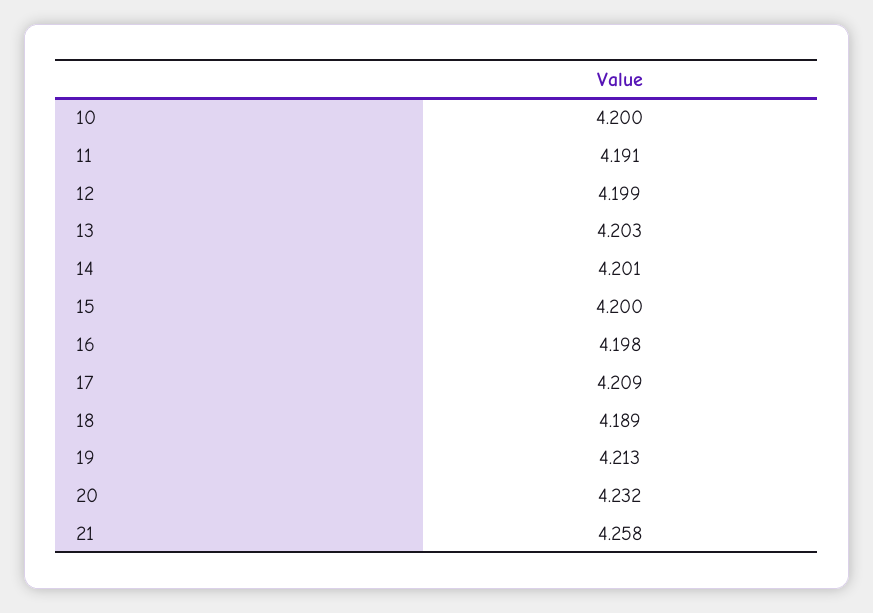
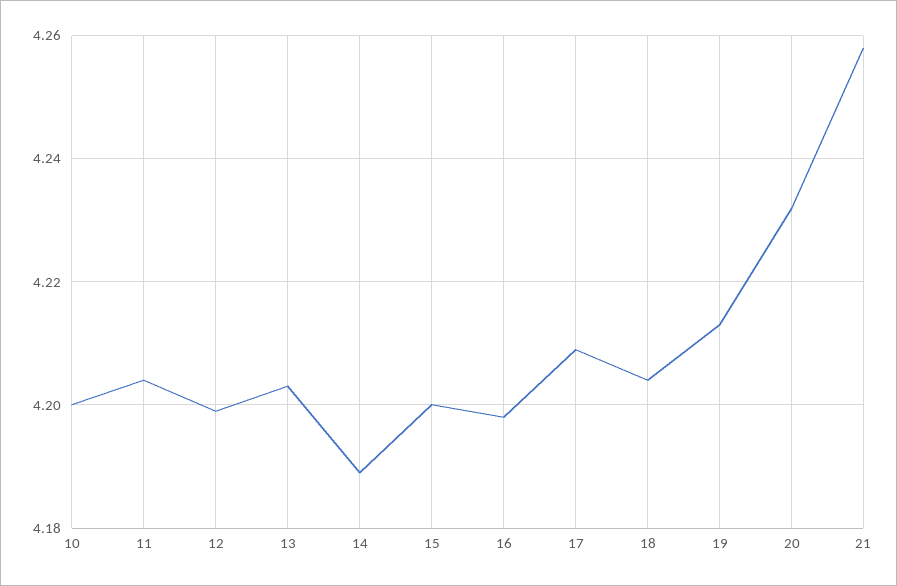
11: 4.191 -> 4.205
14: 4.201 -> 4.19
18: 4.189 -> 4.205

